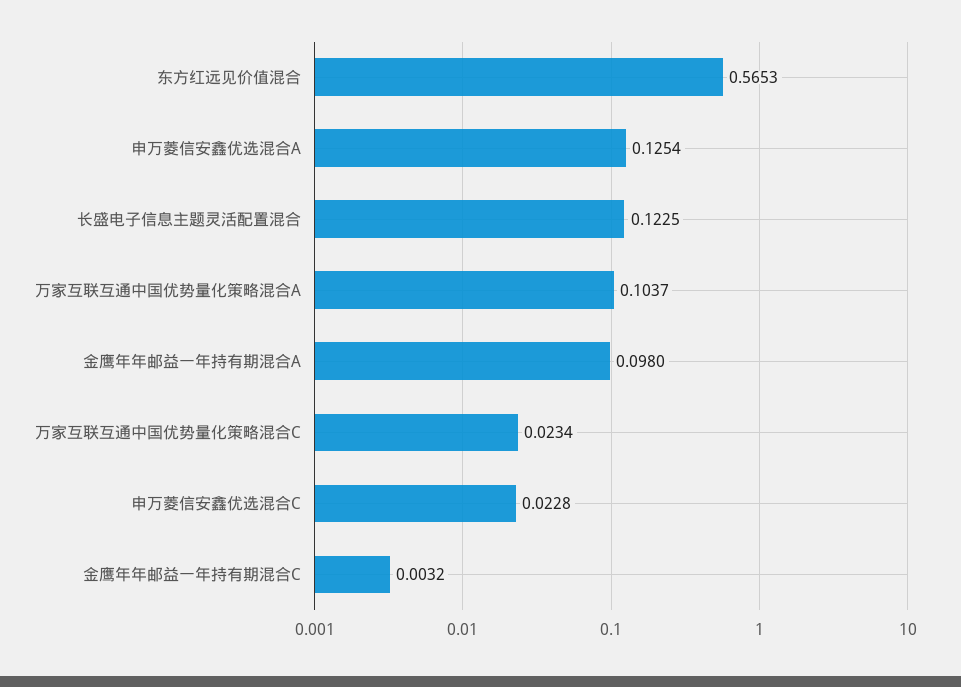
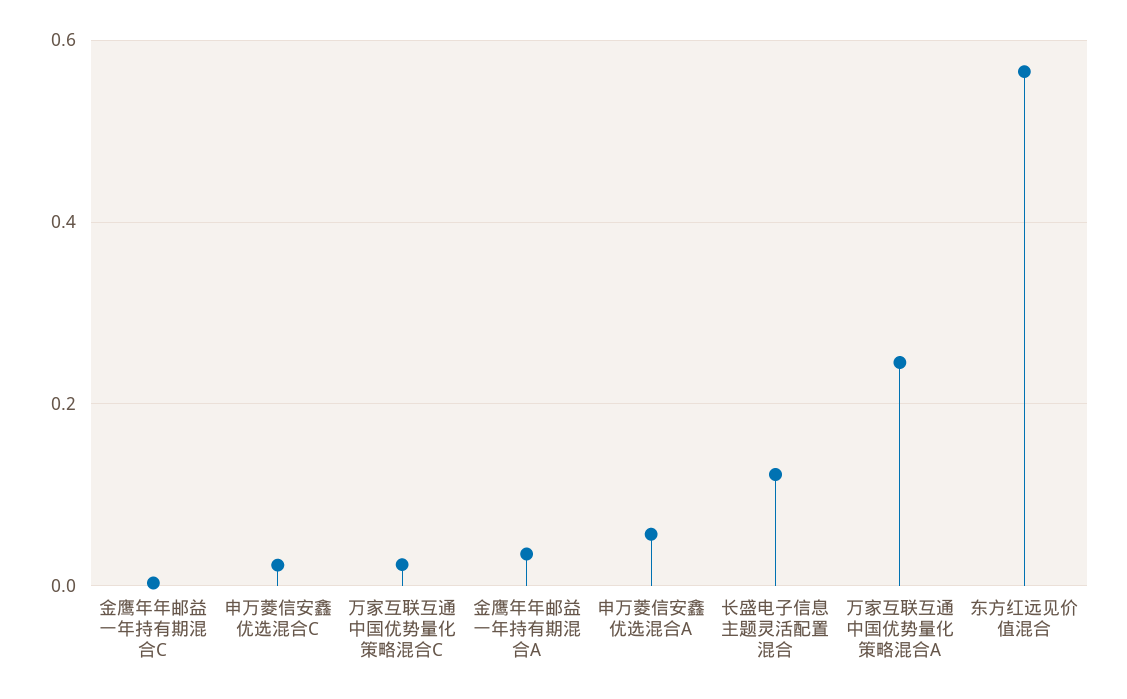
申万菱信安鑫优选混合A: 0.1254 -> 0.06
万家互联互通中国优势量化策略混合A: 0.1037 -> 0.24
金鹰年年邮益一年持有期混合A: 0.098 -> 0.04

